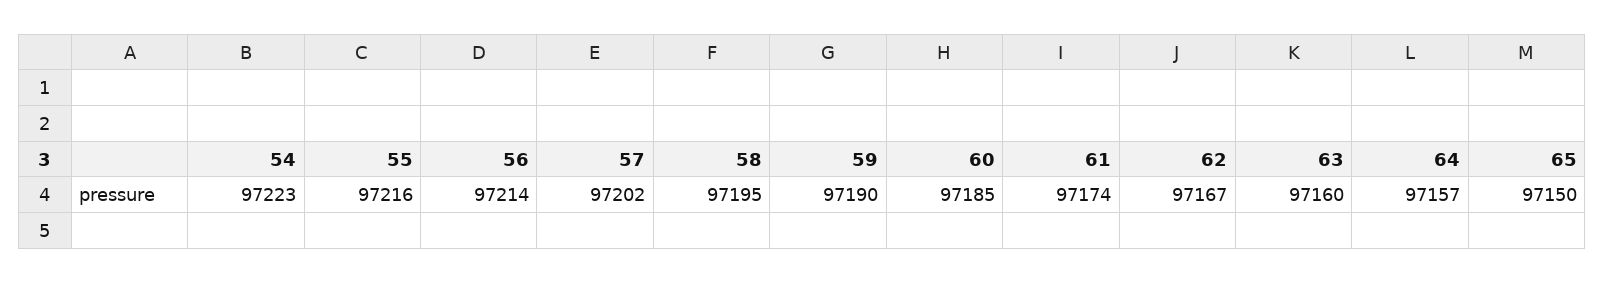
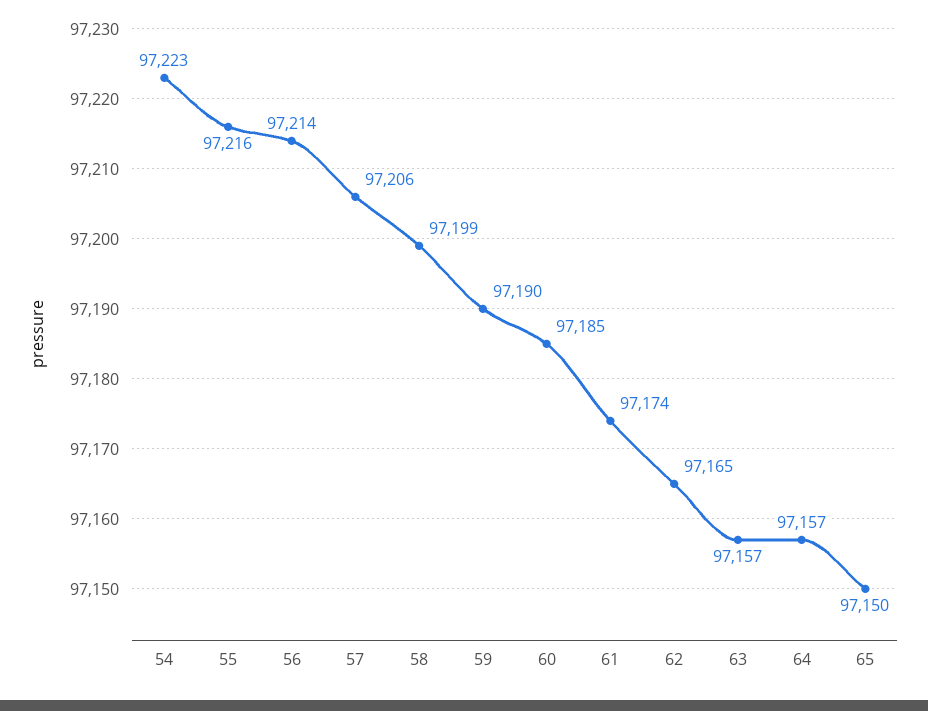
57: 97202 -> 97206
58: 97195 -> 97199
62: 97167 -> 97165
63: 97160 -> 97157

